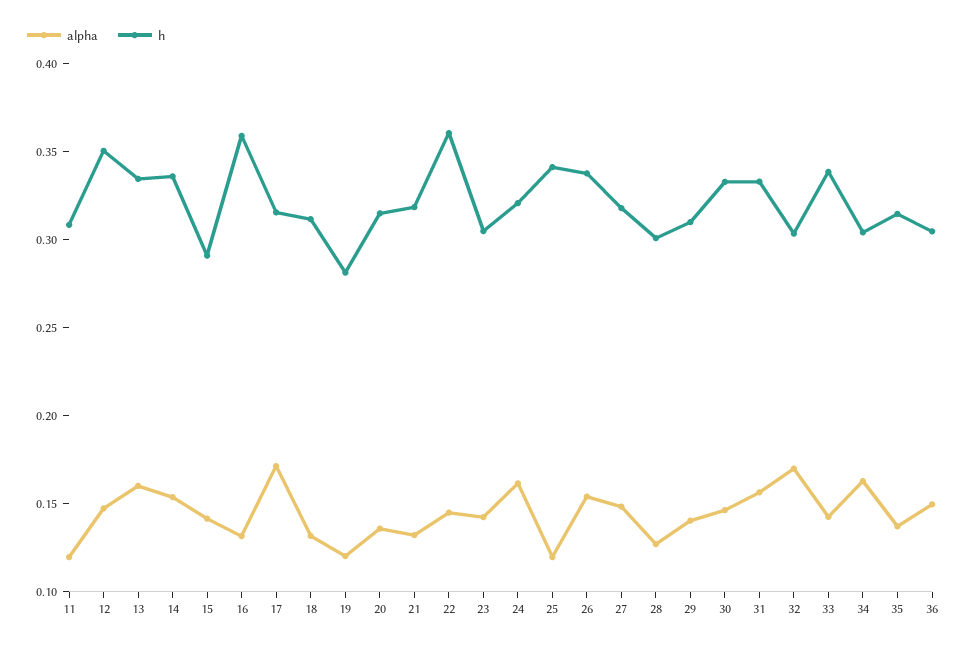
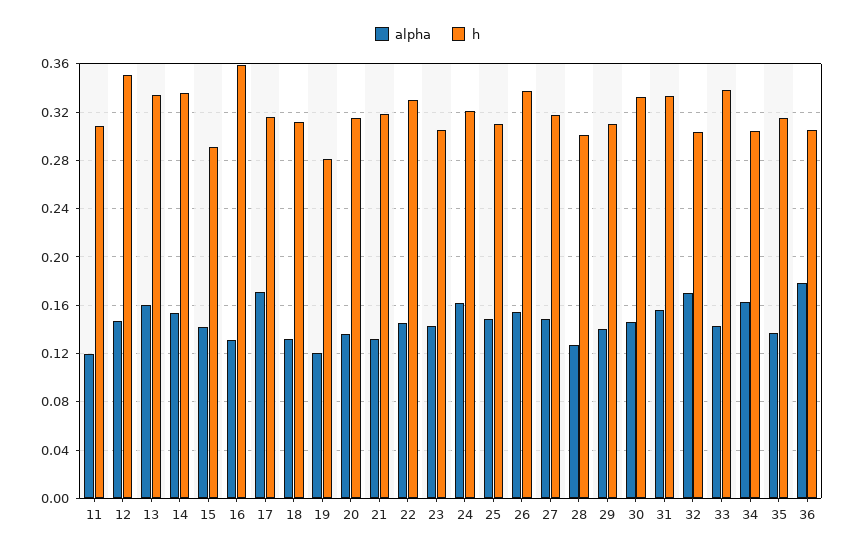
h, 22: 0.36 -> 0.33
alpha, 25: 0.12 -> 0.15
h, 25: 0.34 -> 0.31
alpha, 36: 0.15 -> 0.18

